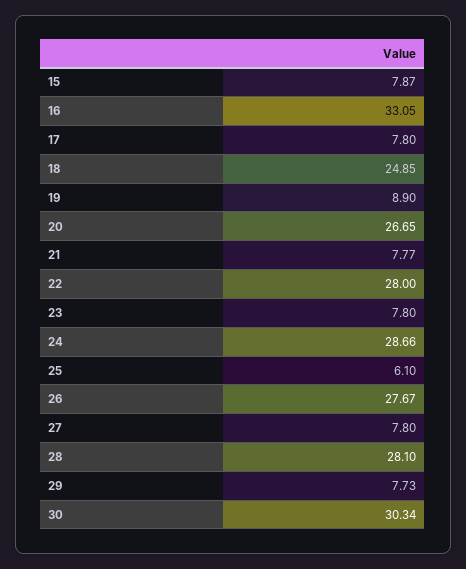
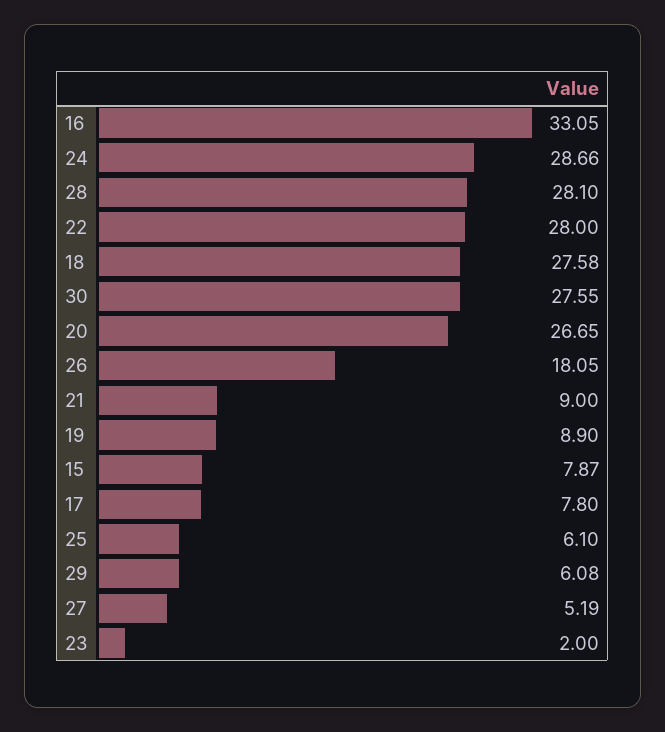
18: 24.85 -> 27.58
21: 7.77 -> 9
23: 7.8 -> 2
26: 27.67 -> 18.05
27: 7.8 -> 5.19
29: 7.73 -> 6.08
30: 30.34 -> 27.55

